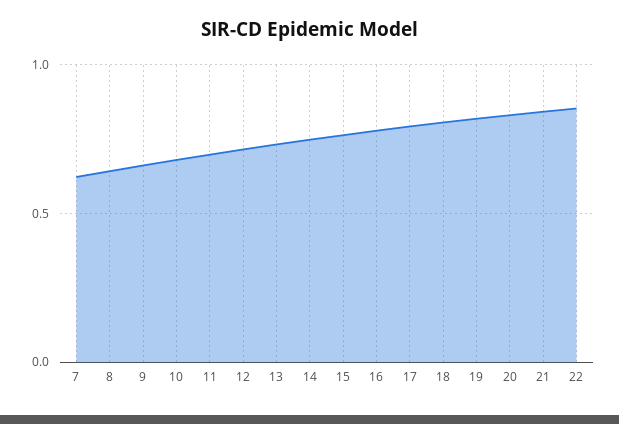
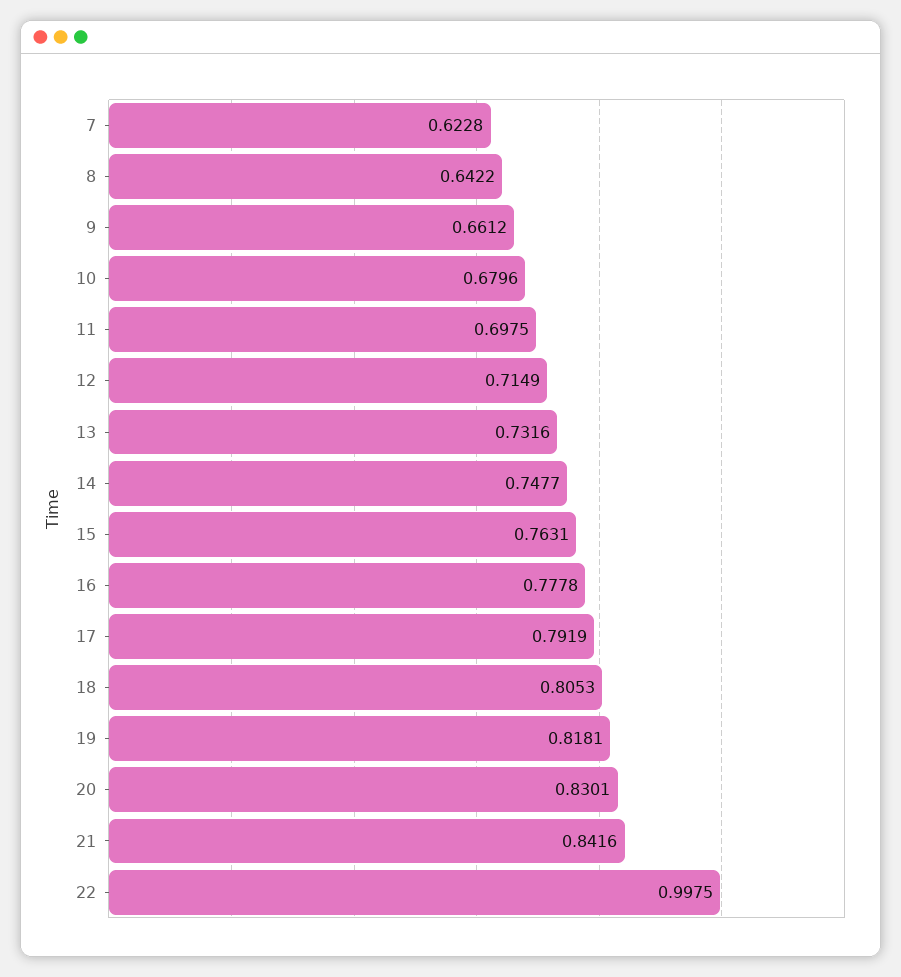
22: 0.85 -> 0.9975

